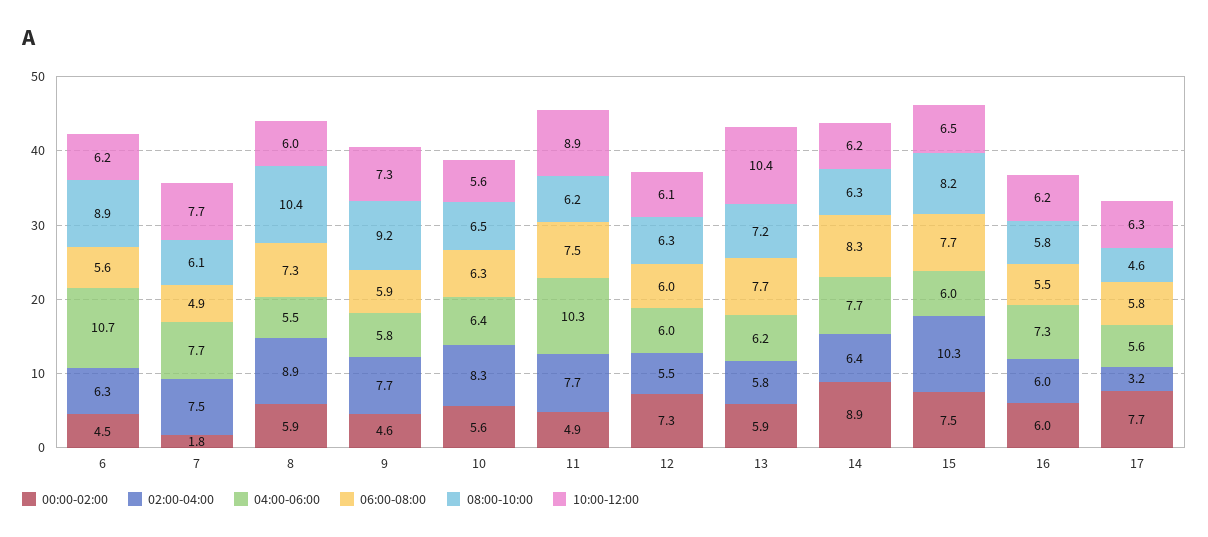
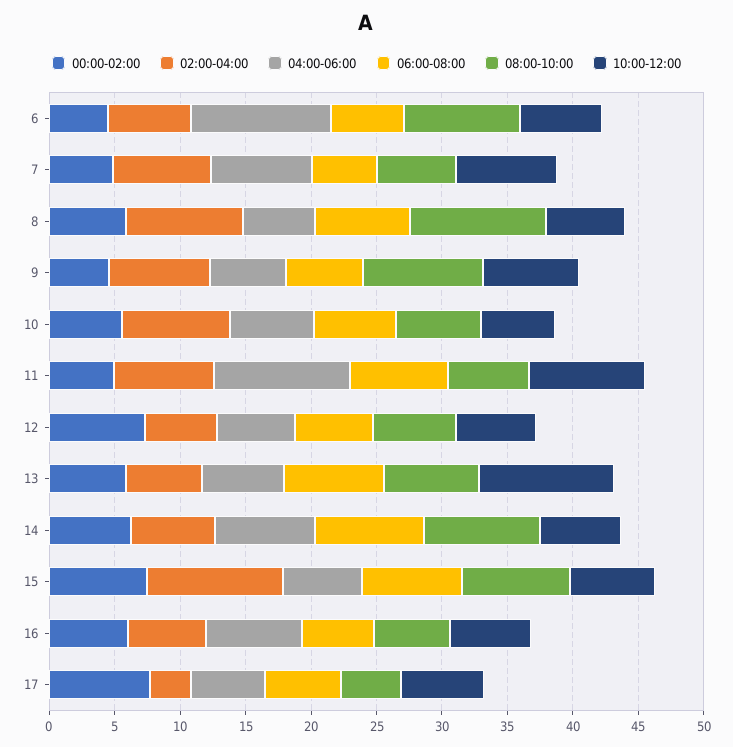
00:00-02:00, 7: 1.8 -> 5
00:00-02:00, 14: 8.9 -> 6
08:00-10:00, 14: 6.3 -> 9

